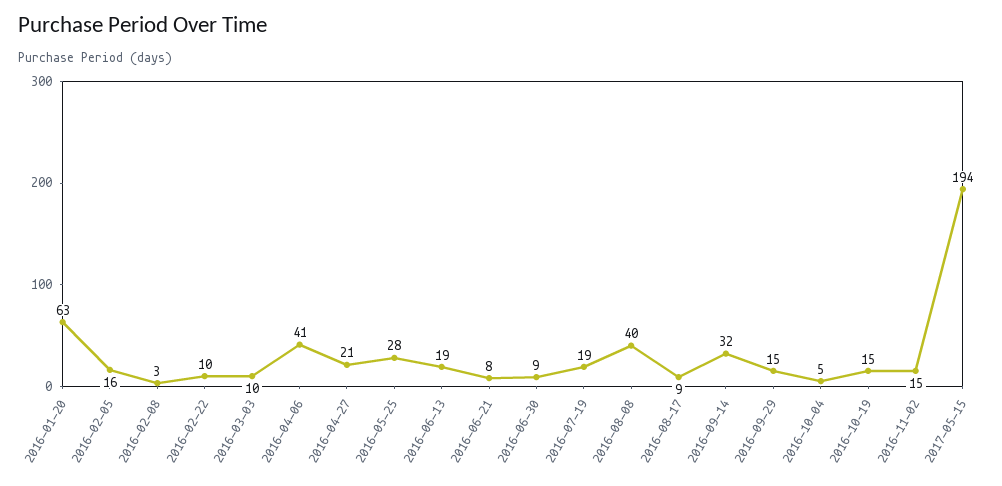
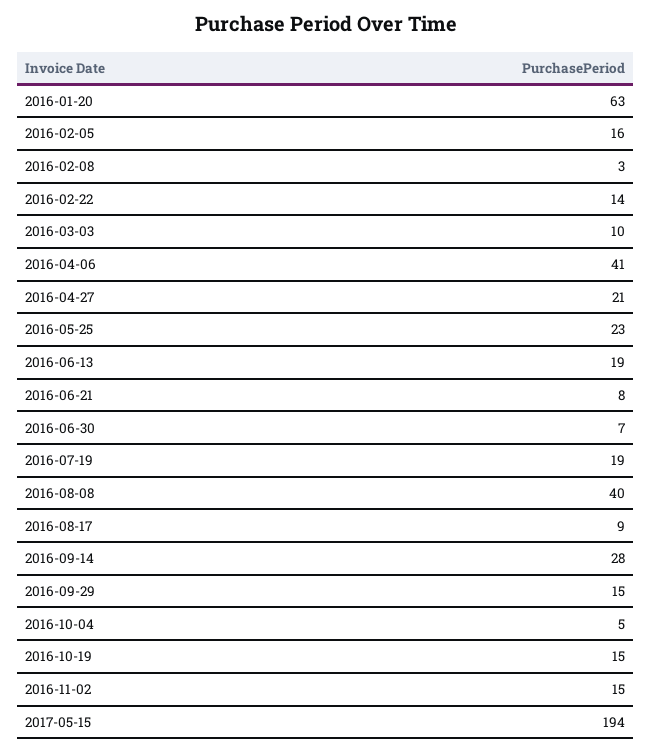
2016-02-22: 10 -> 14
2016-05-25: 28 -> 23
2016-06-30: 9 -> 7
2016-09-14: 32 -> 28

